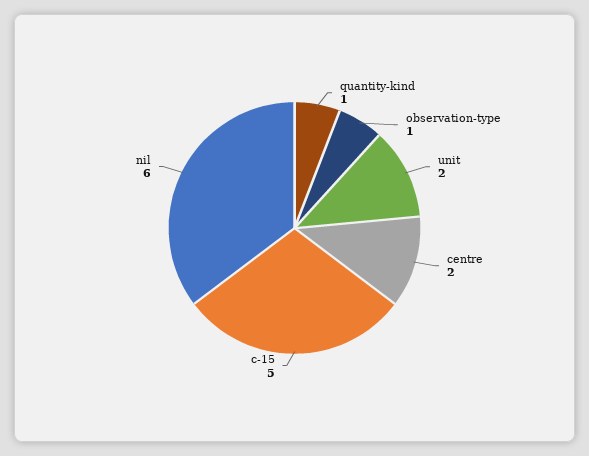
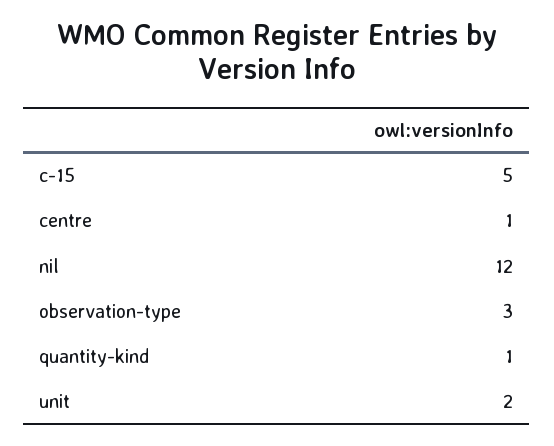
observation-type: 1 -> 3
centre: 2 -> 1
nil: 6 -> 12

